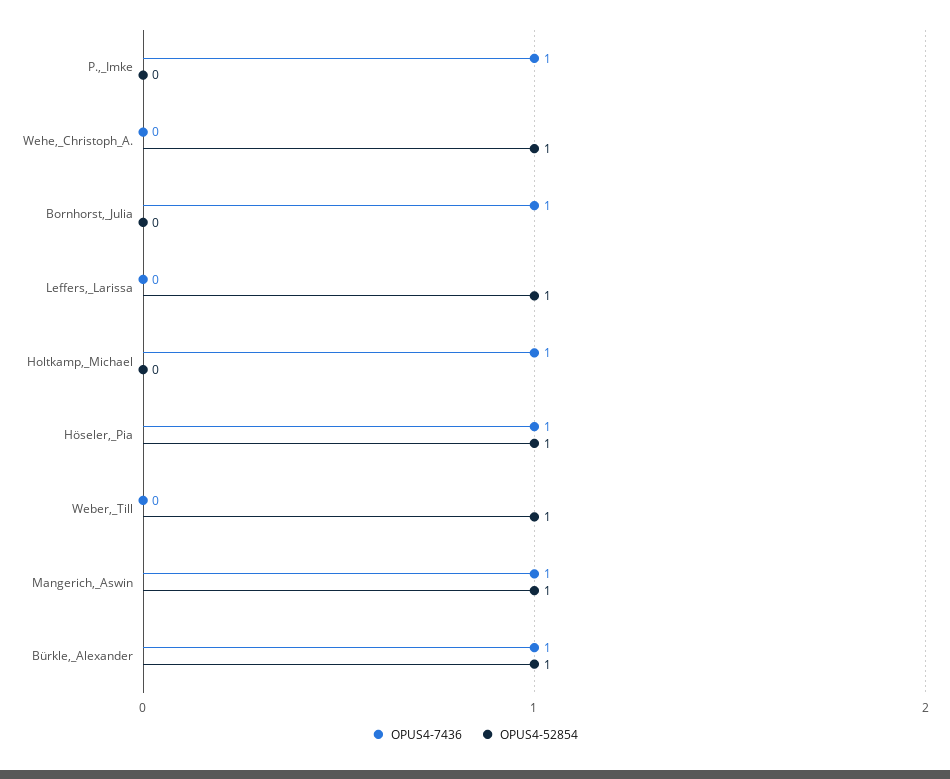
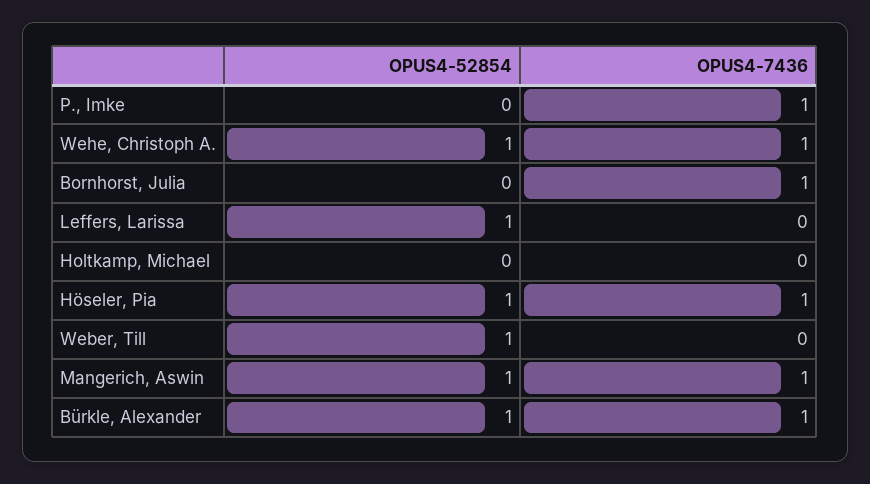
OPUS4-7436, Wehe,_Christoph_A.: 0 -> 1
OPUS4-7436, Holtkamp,_Michael: 1 -> 0

